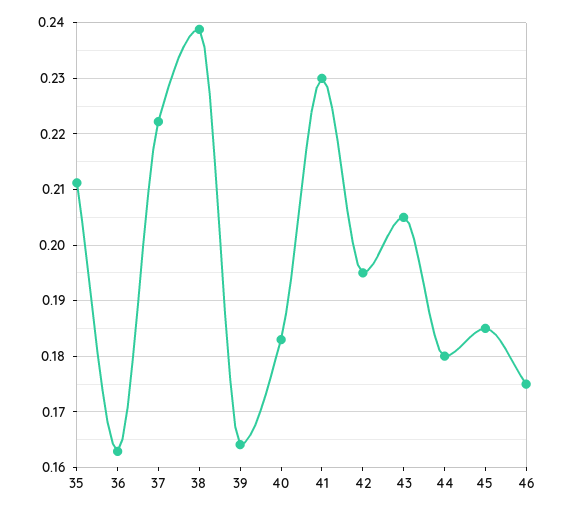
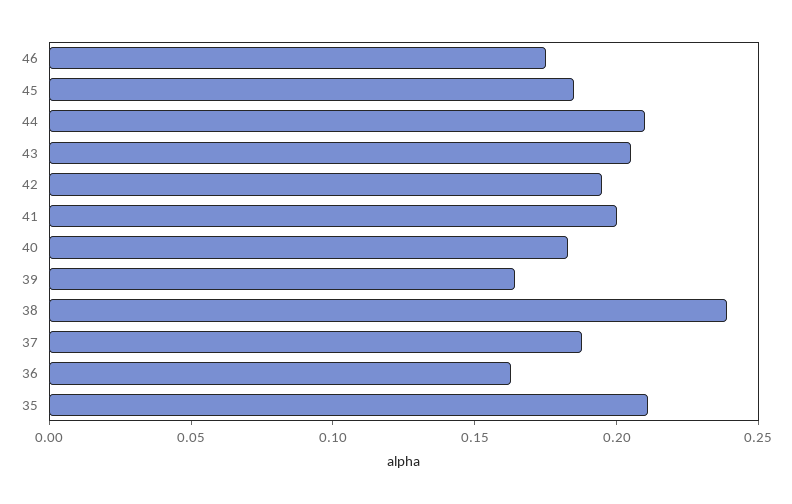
37: 0.222 -> 0.19
41: 0.23 -> 0.2
44: 0.18 -> 0.21

